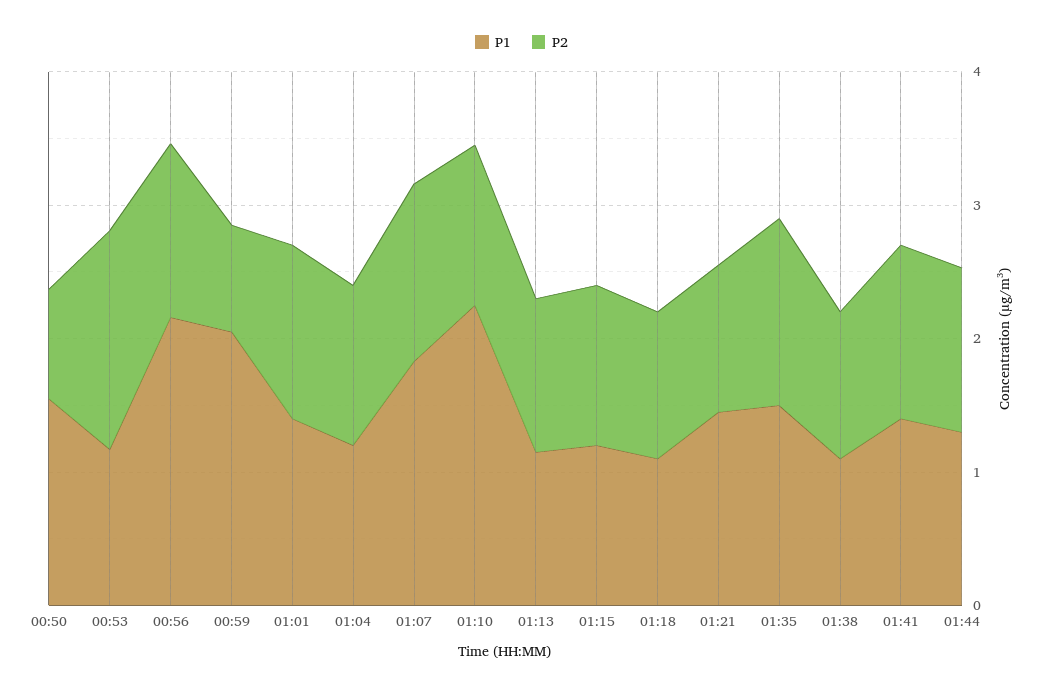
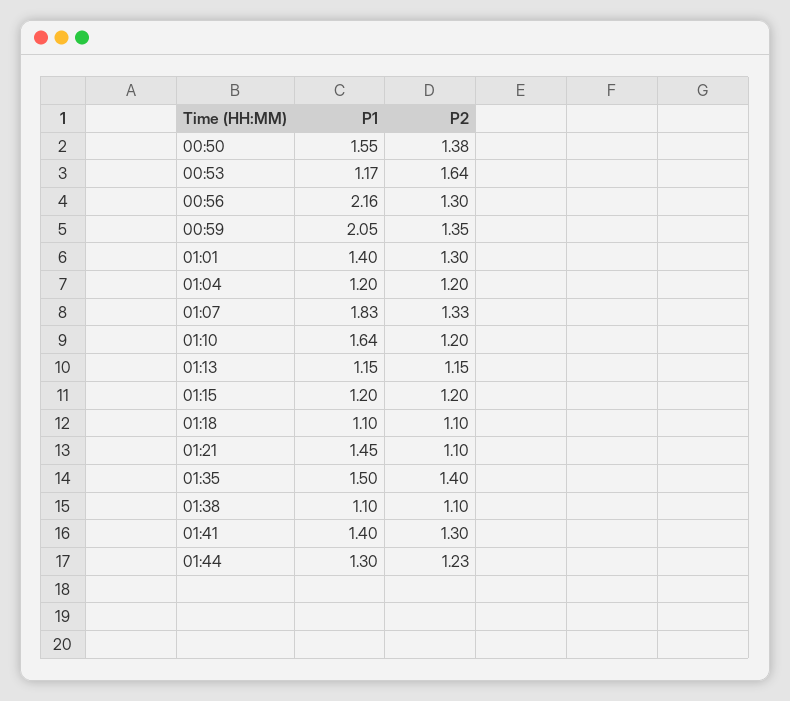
P2, 00:50: 0.8 -> 1.38
P2, 00:59: 0.8 -> 1.35
P1, 01:10: 2.2 -> 1.64

